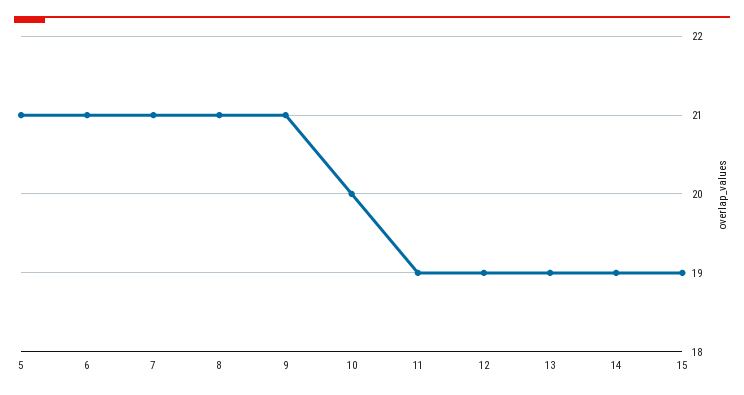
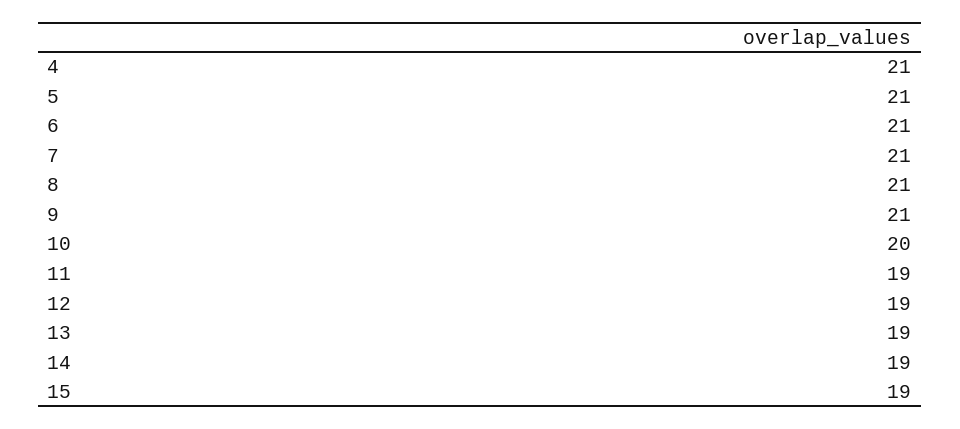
4: none -> 21

